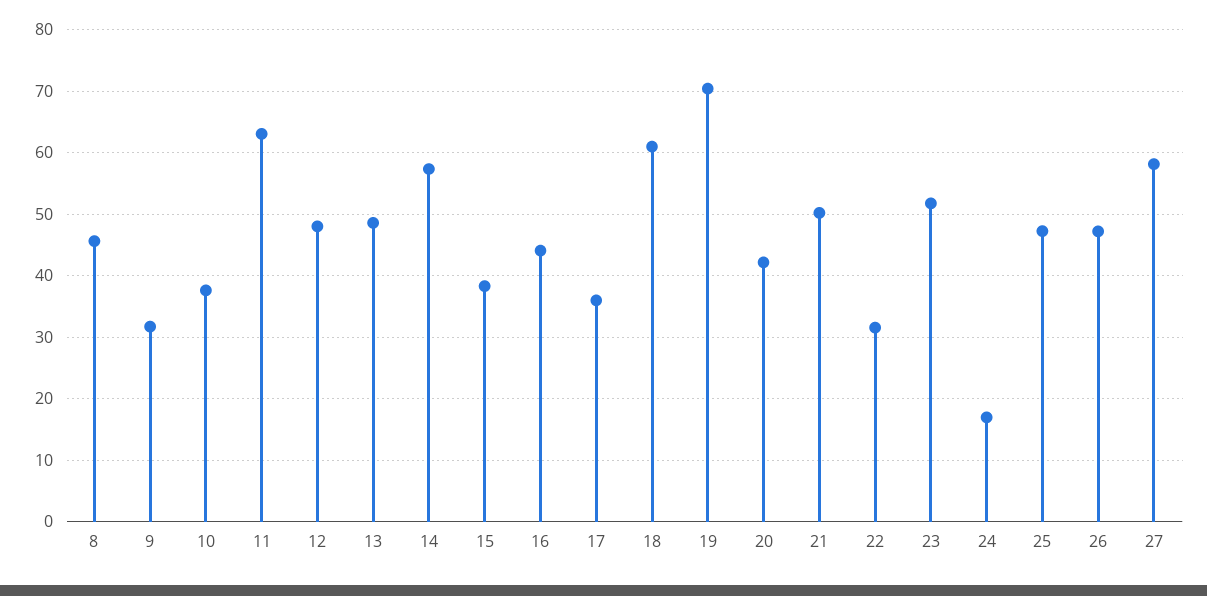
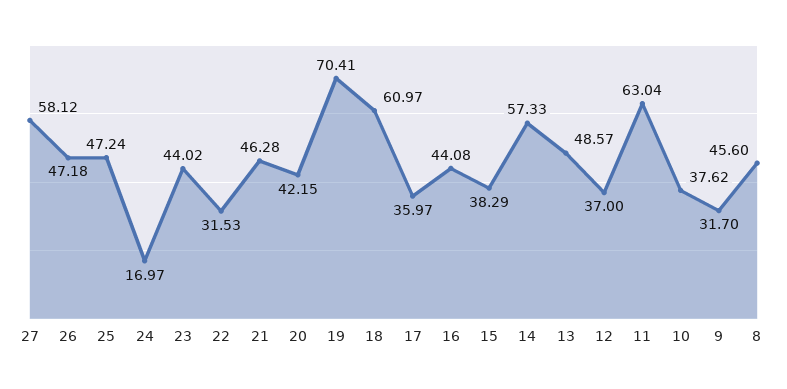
12: 48 -> 37
21: 50 -> 46.28
23: 52 -> 44.02

